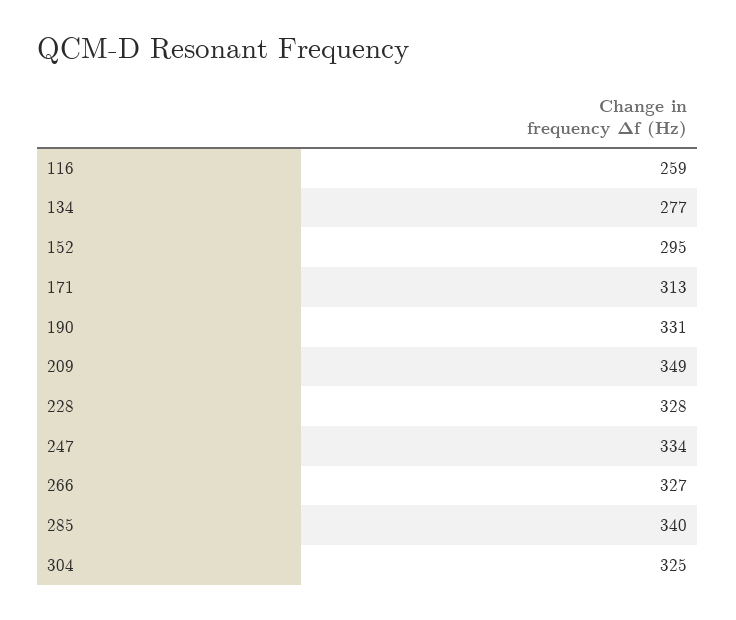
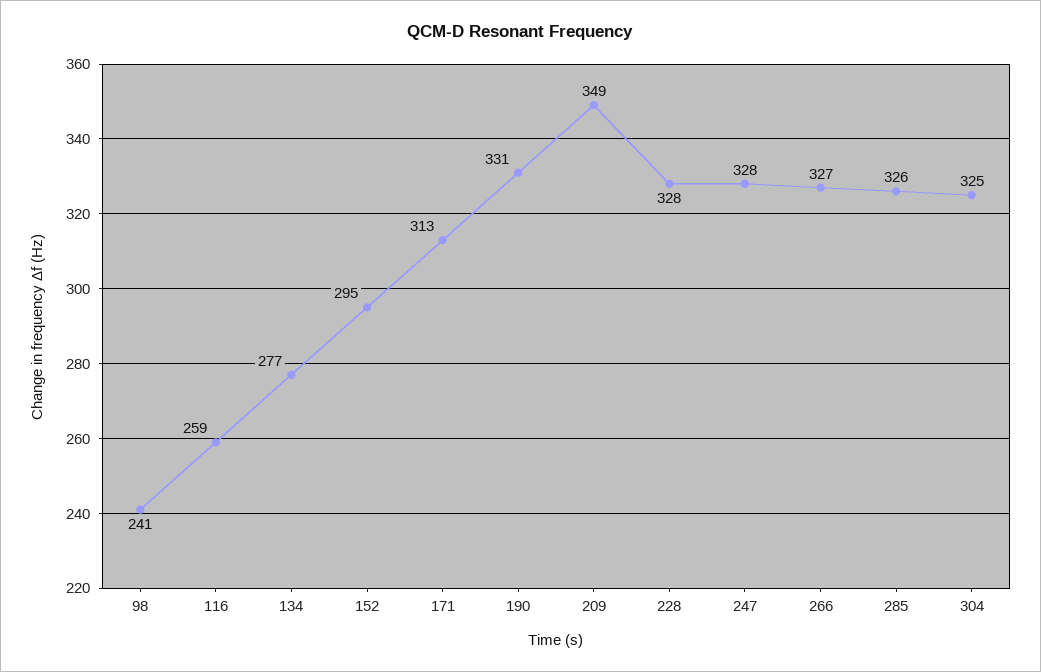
247: 334 -> 328
285: 340 -> 326
98: none -> 241

